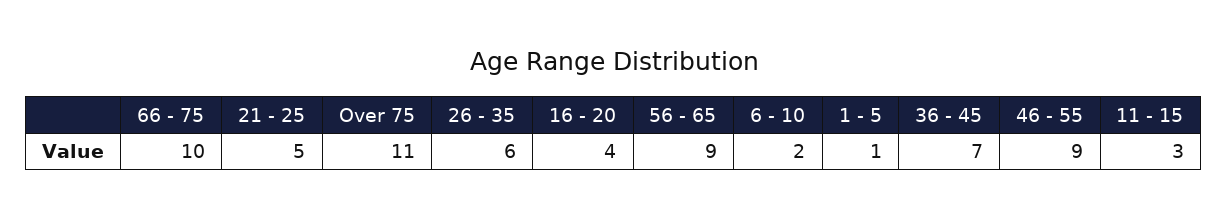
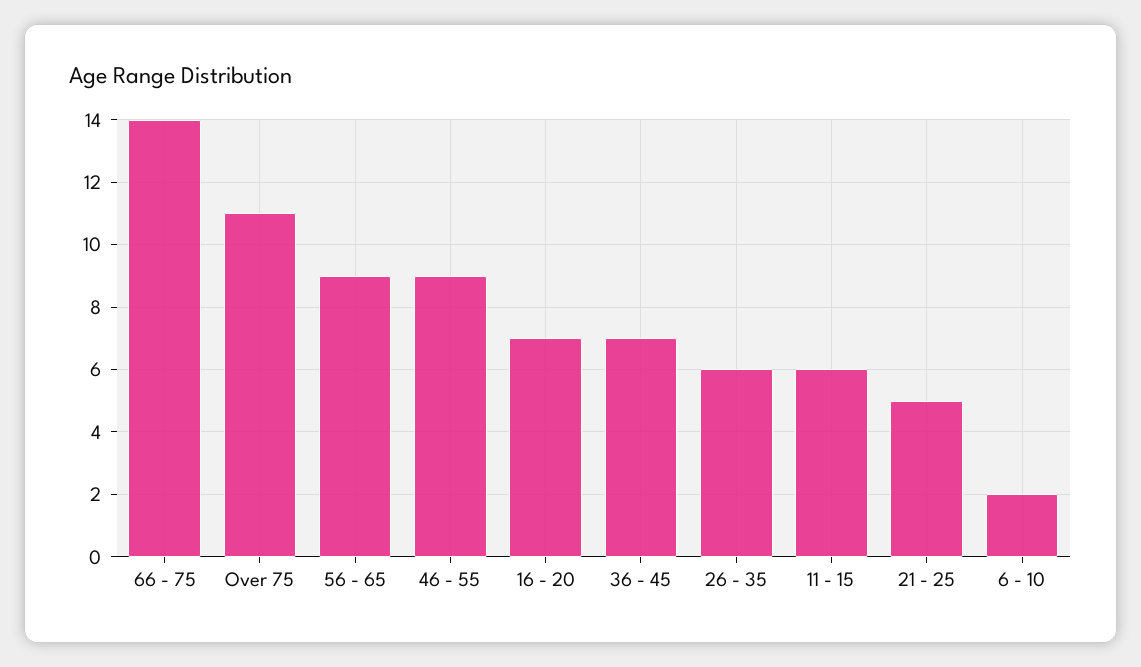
66 - 75: 10 -> 14
16 - 20: 4 -> 7
1 - 5: 1 -> none
11 - 15: 3 -> 6

